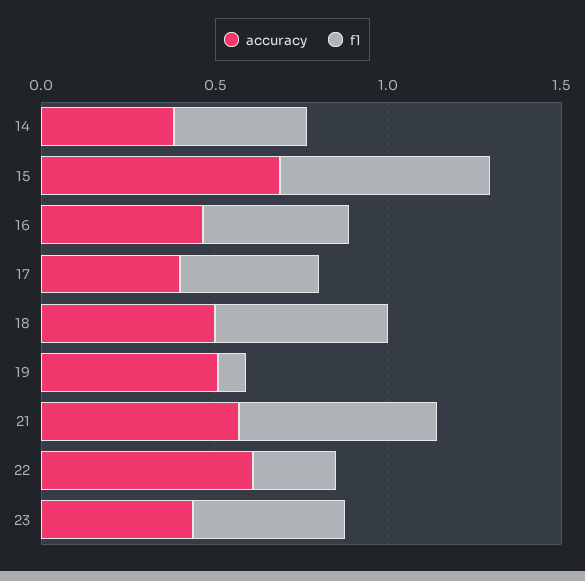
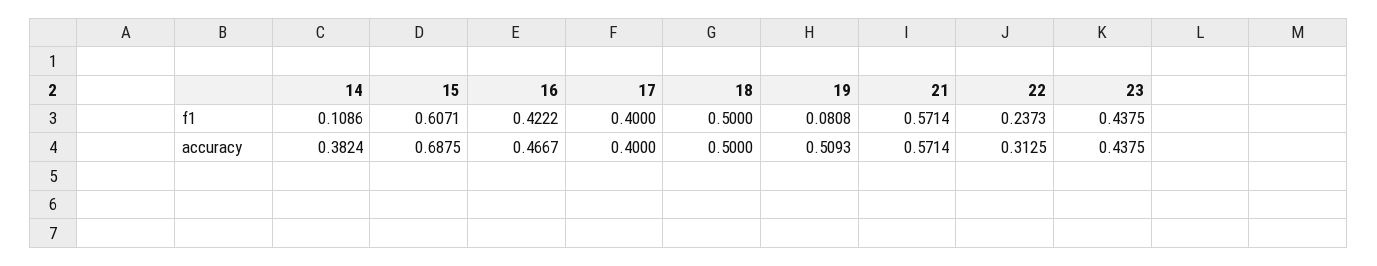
f1, 14: 0.4 -> 0.1086
accuracy, 22: 0.6 -> 0.3125

